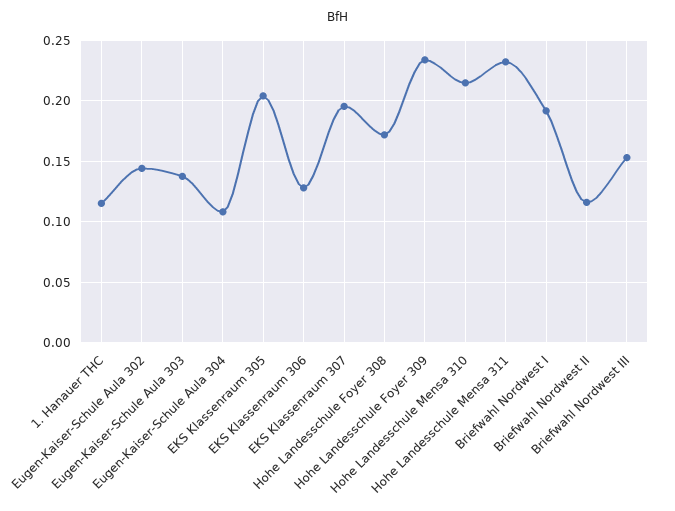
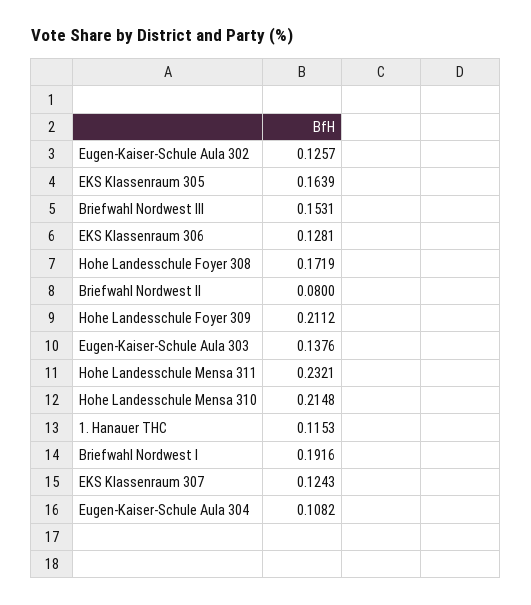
Eugen-Kaiser-Schule Aula 302: 0.145 -> 0.1257
EKS Klassenraum 305: 0.205 -> 0.1639
EKS Klassenraum 307: 0.195 -> 0.1243
Hohe Landesschule Foyer 309: 0.235 -> 0.2112
Briefwahl Nordwest II: 0.115 -> 0.08

